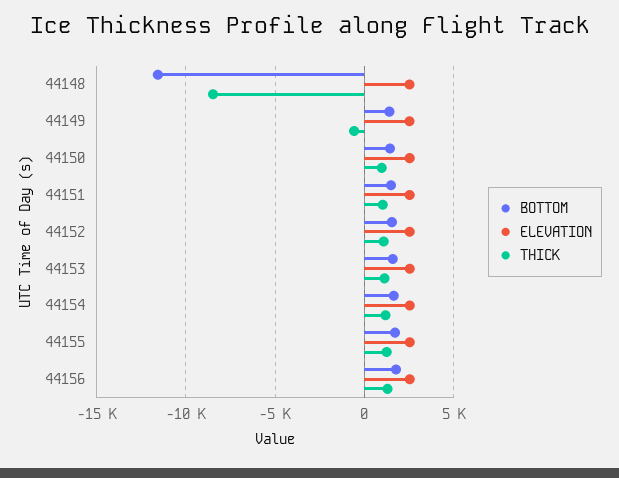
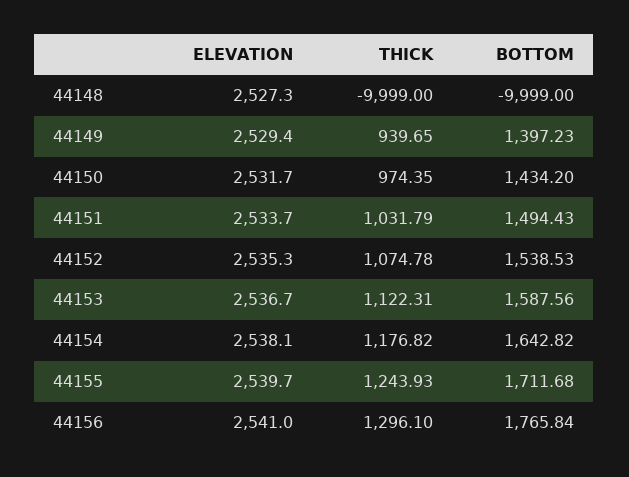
BOTTOM, 44148: -11500 -> -9999
THICK, 44148: -8500 -> -9999
THICK, 44149: -500 -> 939.65

